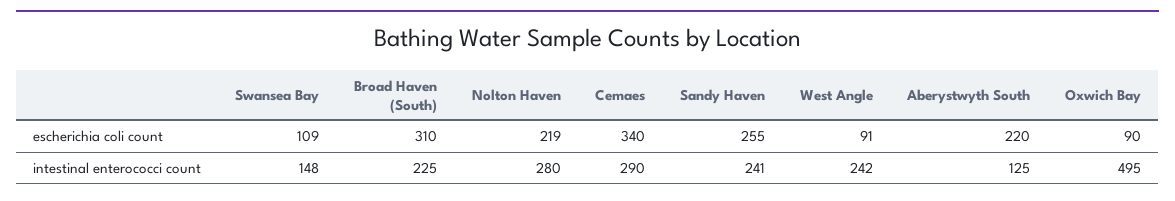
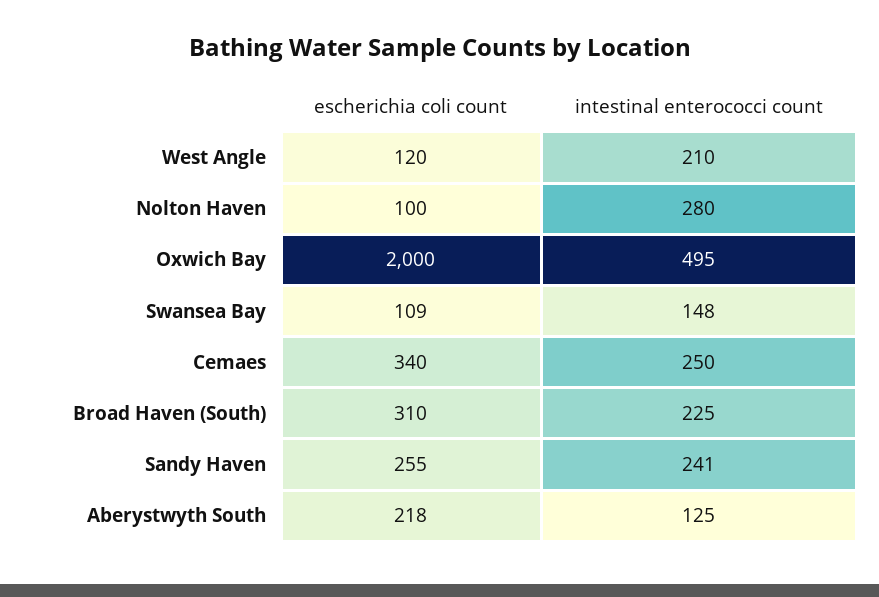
Nolton Haven, escherichia coli count: 219 -> 100
West Angle, escherichia coli count: 91 -> 120
Aberystwyth South, escherichia coli count: 220 -> 218
Oxwich Bay, escherichia coli count: 90 -> 2000
Cemaes, intestinal enterococci count: 290 -> 250
West Angle, intestinal enterococci count: 242 -> 210

